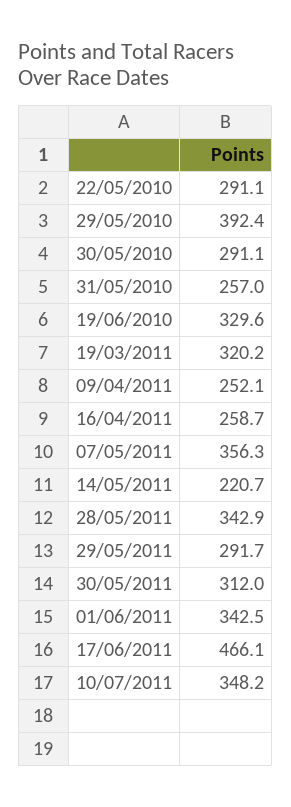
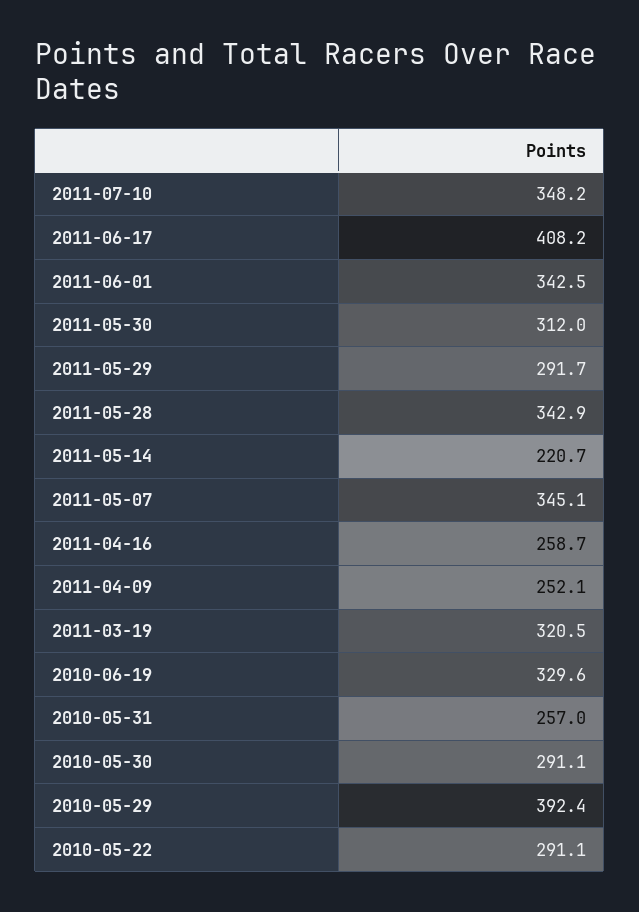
19/03/2011: 320.2 -> 320.5
07/05/2011: 356.3 -> 345.1
17/06/2011: 466.1 -> 408.2

